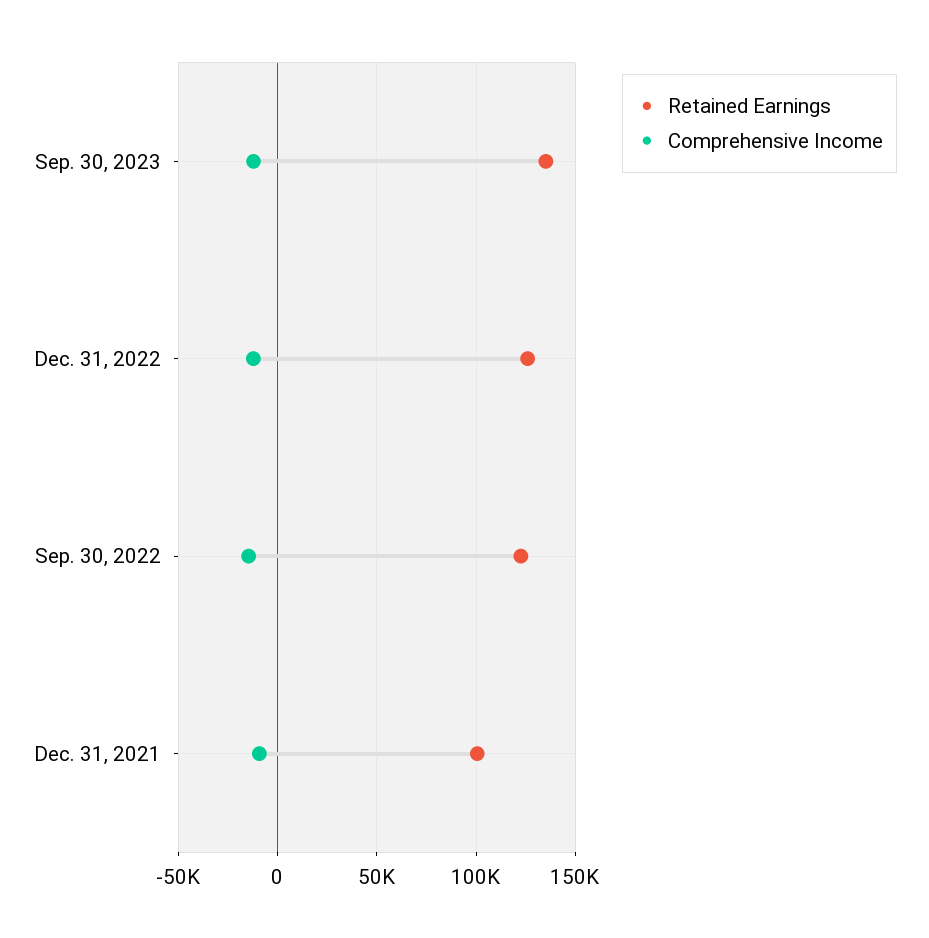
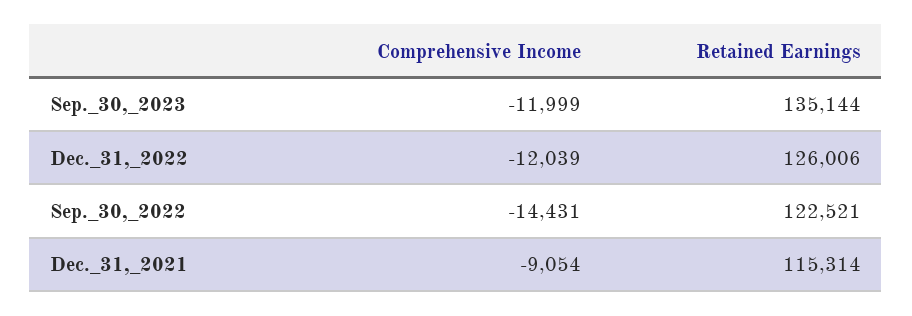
Retained Earnings, Dec. 31, 2021: 100000 -> 115314

